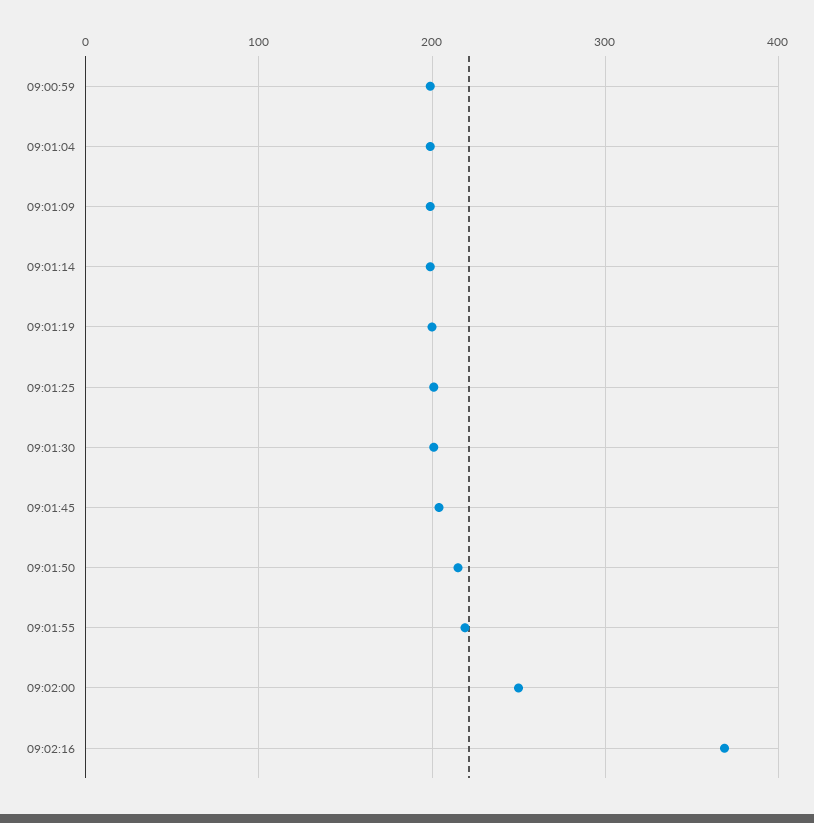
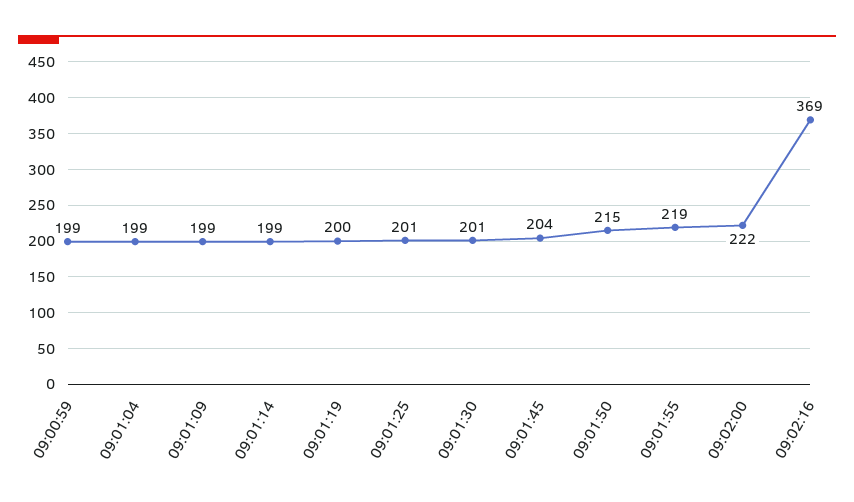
09:02:00: 250 -> 222

